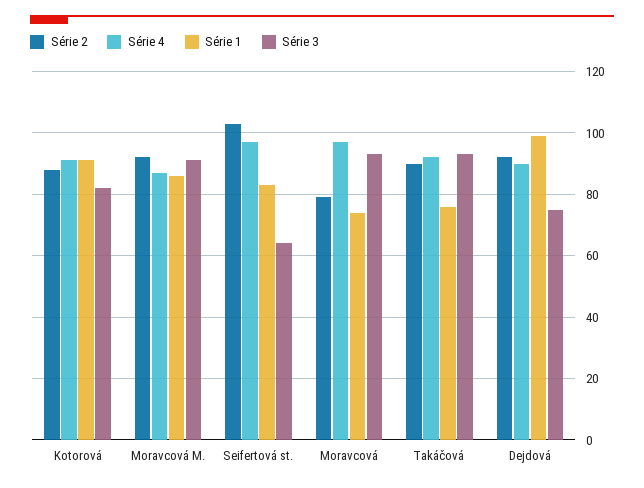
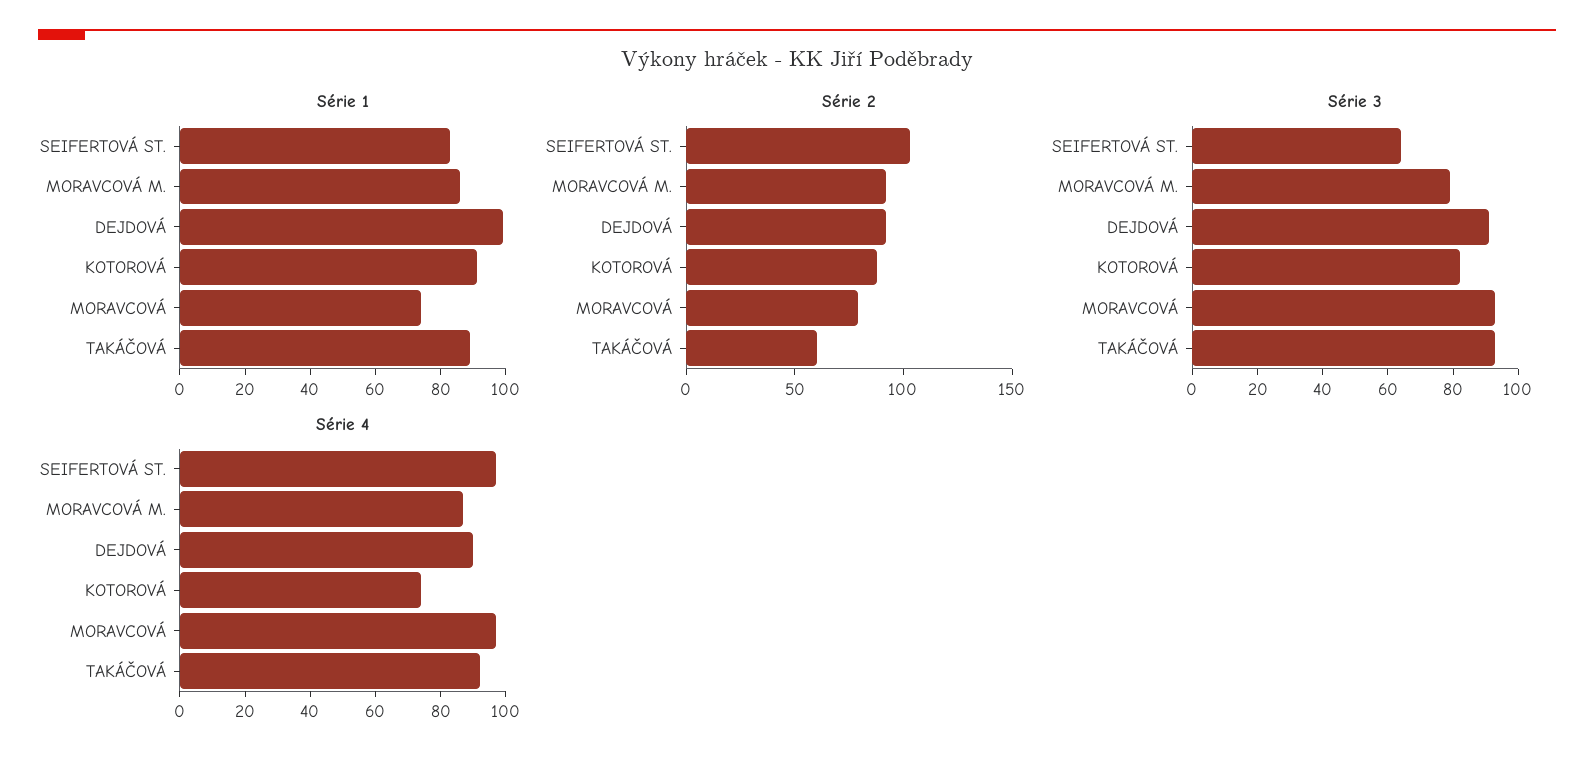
Série 4, Kotorová: 90 -> 75
Série 3, Moravcová M.: 90 -> 80
Série 2, Takáčová: 90 -> 60
Série 1, Takáčová: 75 -> 90
Série 3, Dejdová: 75 -> 90

